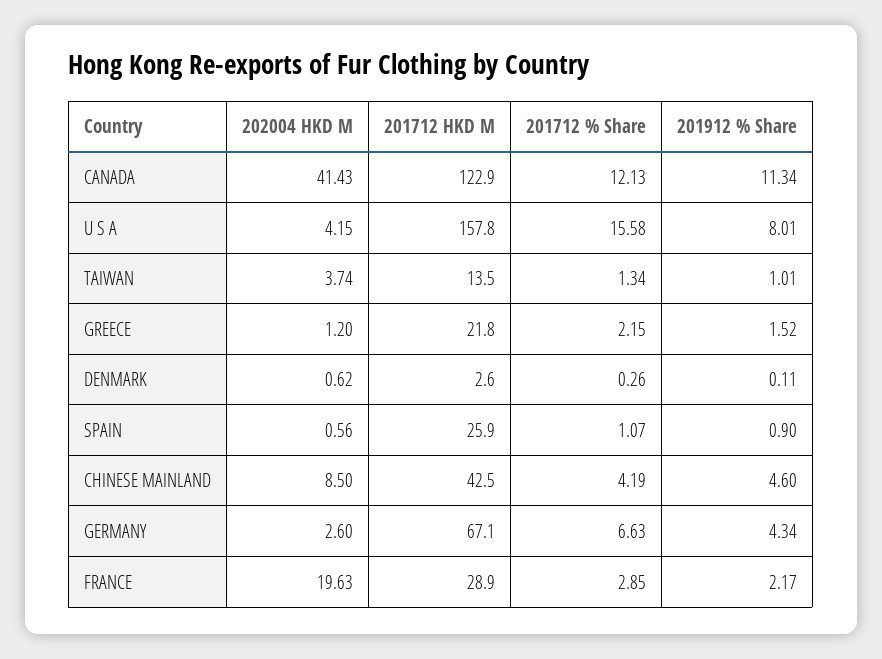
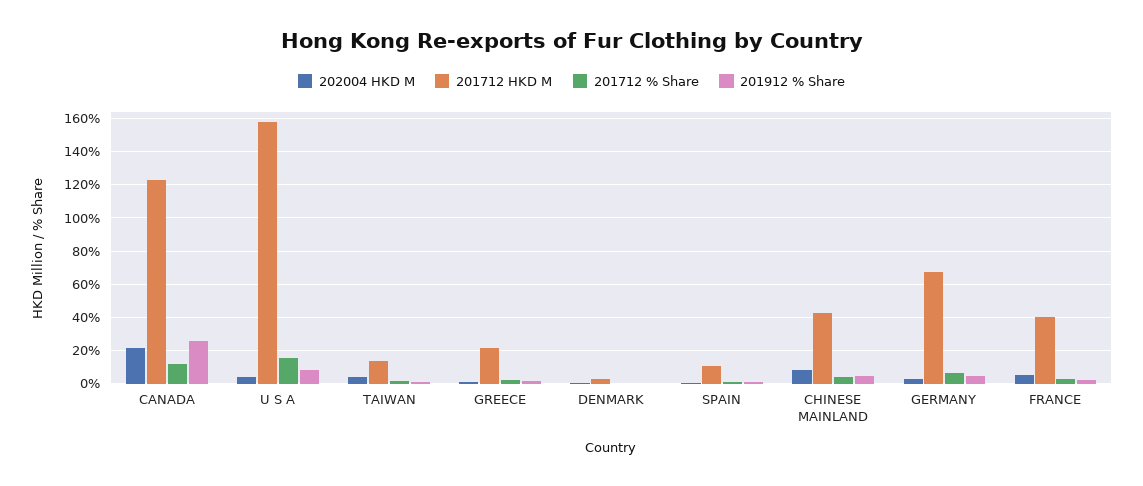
202004 HKD M, CANADA: 41.43 -> 20
201912 % Share, CANADA: 11.34 -> 25
201712 HKD M, SPAIN: 25.9 -> 10
202004 HKD M, FRANCE: 19.63 -> 5
201712 HKD M, FRANCE: 28.9 -> 40

